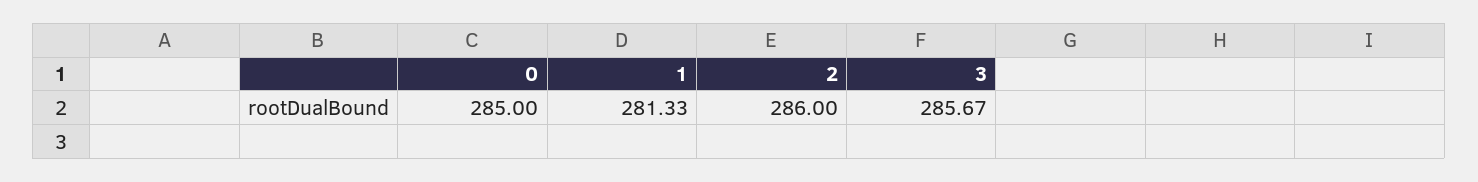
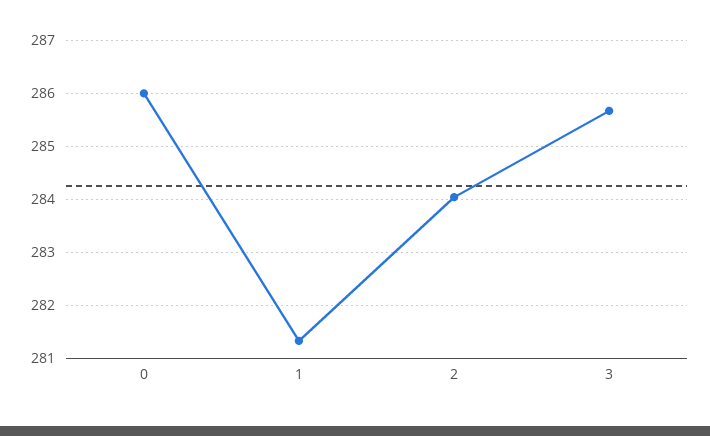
0: 285 -> 286
2: 286 -> 284

